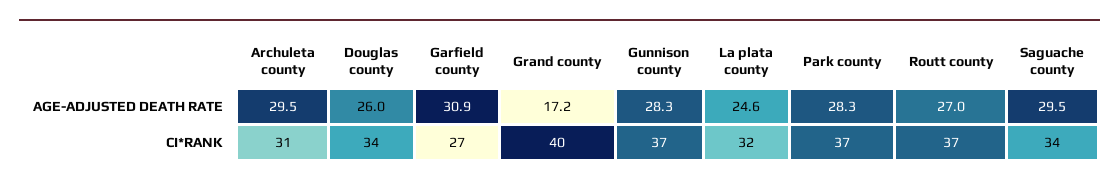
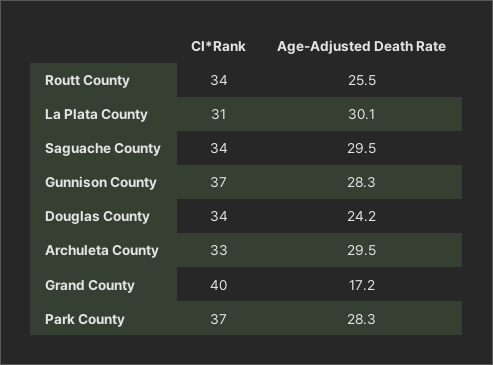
Douglas county, AGE-ADJUSTED DEATH RATE: 26 -> 24.2
Garfield county, AGE-ADJUSTED DEATH RATE: 30.9 -> none
La plata county, AGE-ADJUSTED DEATH RATE: 24.6 -> 30.1
Routt county, AGE-ADJUSTED DEATH RATE: 27 -> 25.5
Archuleta county, CI*RANK: 31 -> 33
Garfield county, CI*RANK: 27 -> none
La plata county, CI*RANK: 32 -> 31
Routt county, CI*RANK: 37 -> 34

